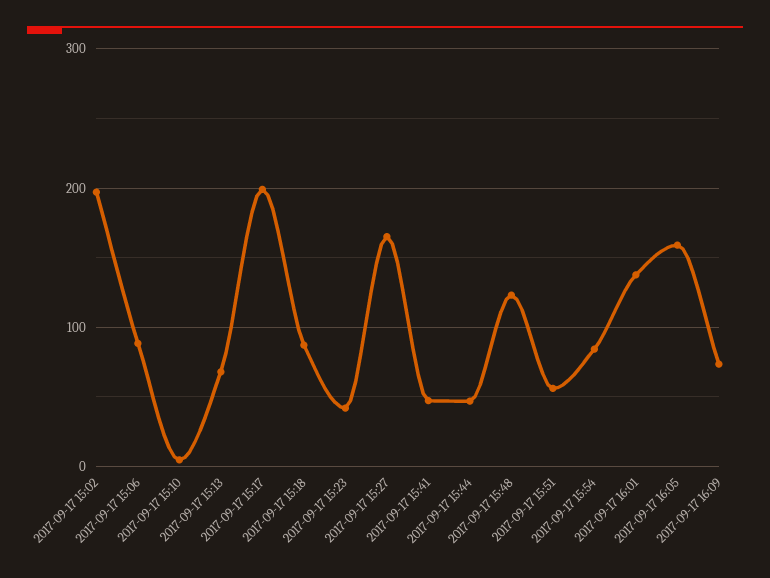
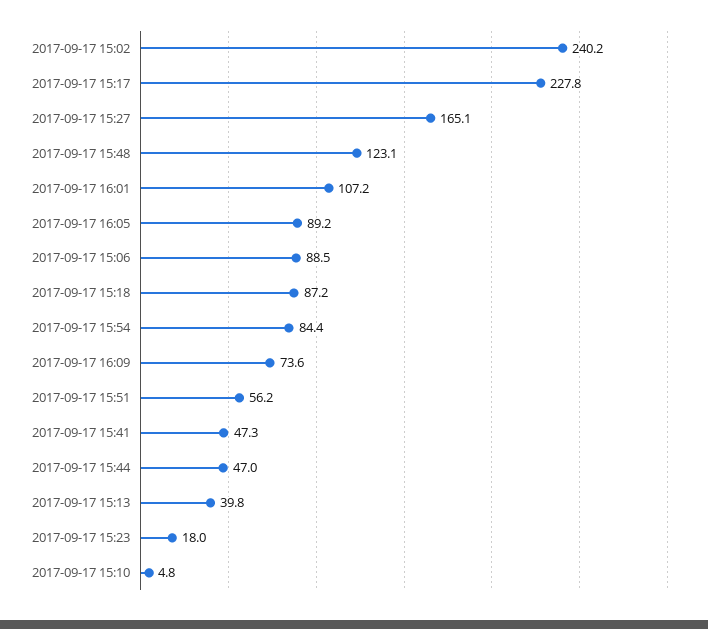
2017-09-17 15:02: 200 -> 240.2
2017-09-17 15:13: 70 -> 39.8
2017-09-17 15:17: 200 -> 227.8
2017-09-17 15:23: 40 -> 18
2017-09-17 16:01: 140 -> 107.2
2017-09-17 16:05: 160 -> 89.2

